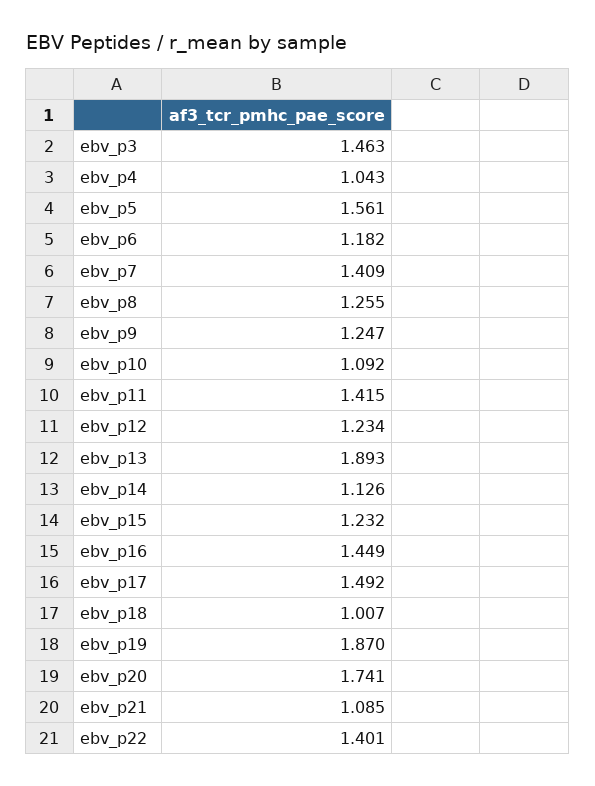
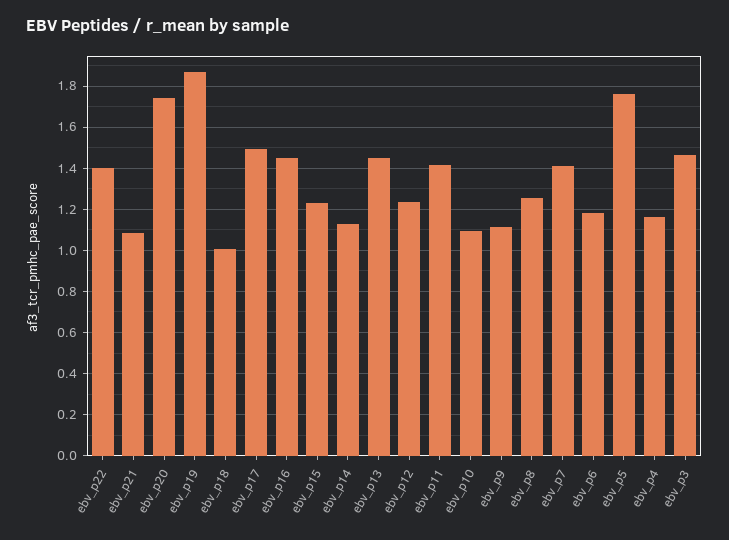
ebv_p4: 1.043 -> 1.15
ebv_p5: 1.561 -> 1.75
ebv_p9: 1.247 -> 1.1
ebv_p13: 1.893 -> 1.45

